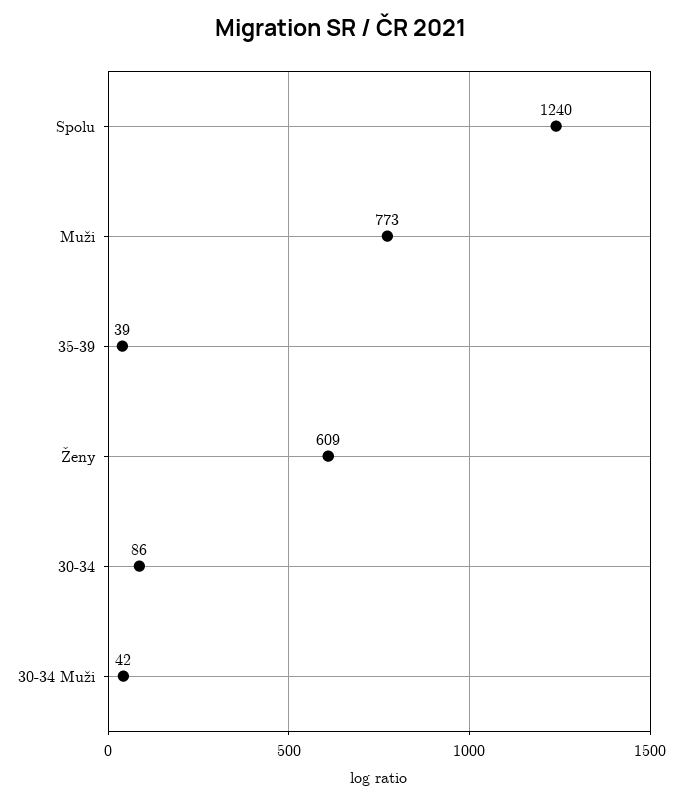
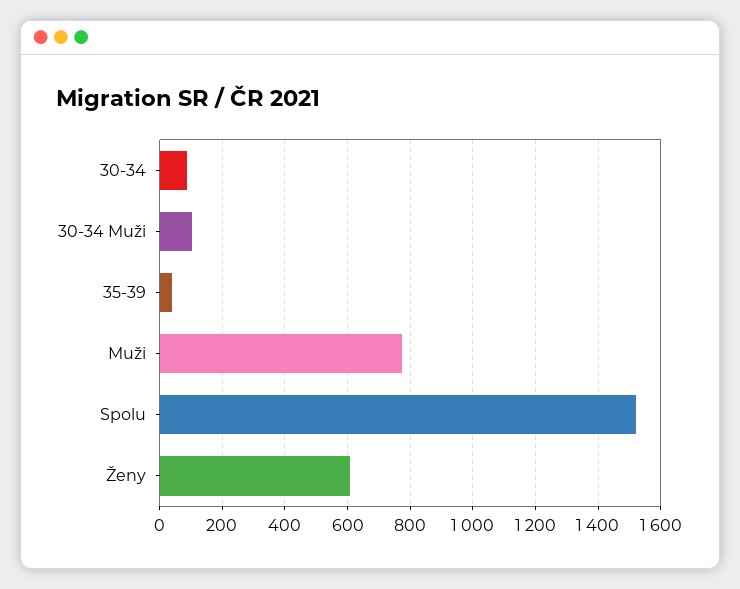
Spolu: 1240 -> 1520
30-34 Muži: 42 -> 100

